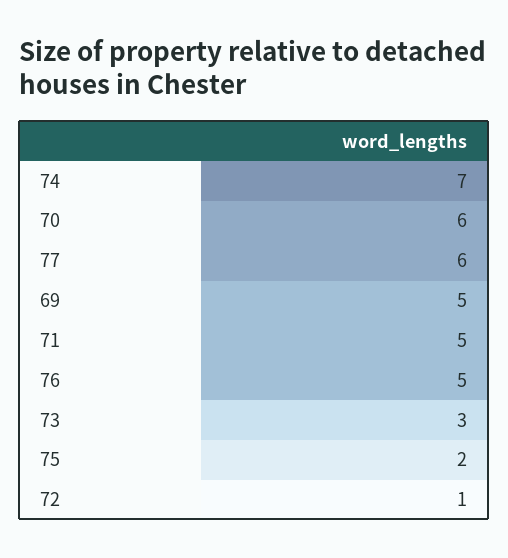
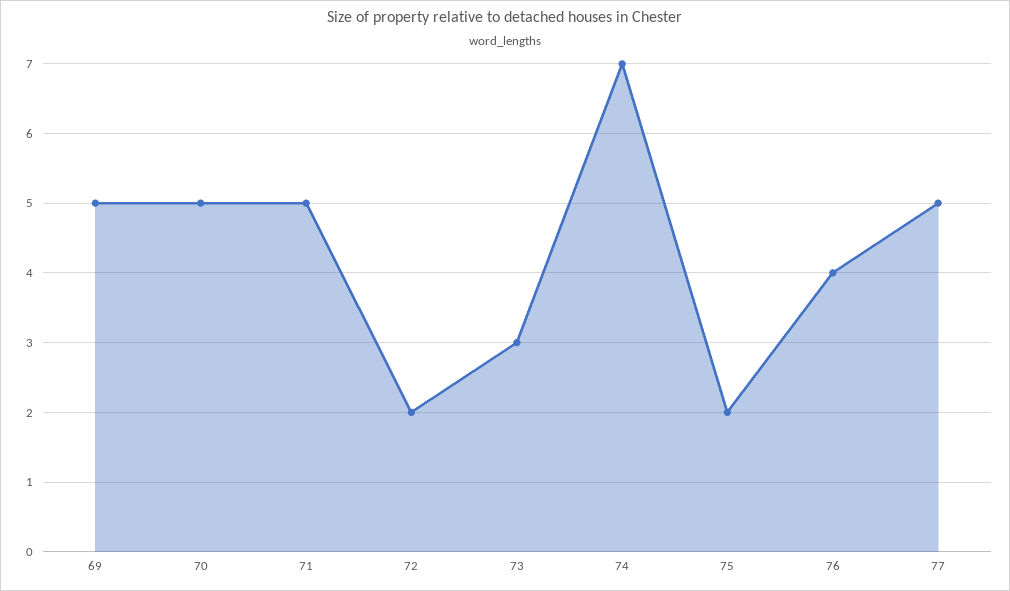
70: 6 -> 5
77: 6 -> 5
76: 5 -> 4
72: 1 -> 2

